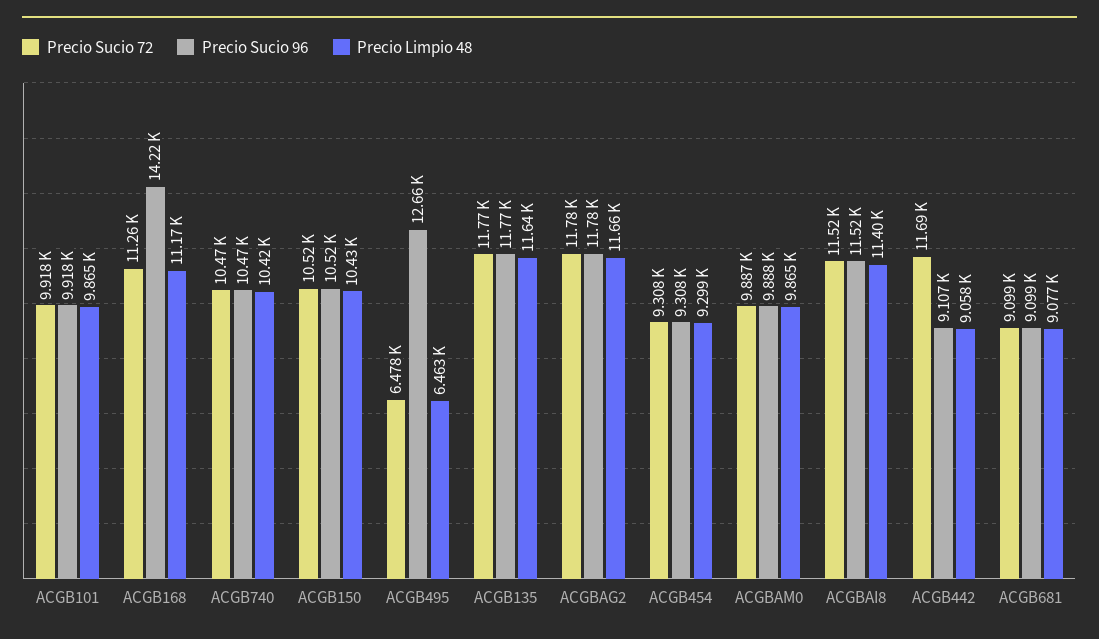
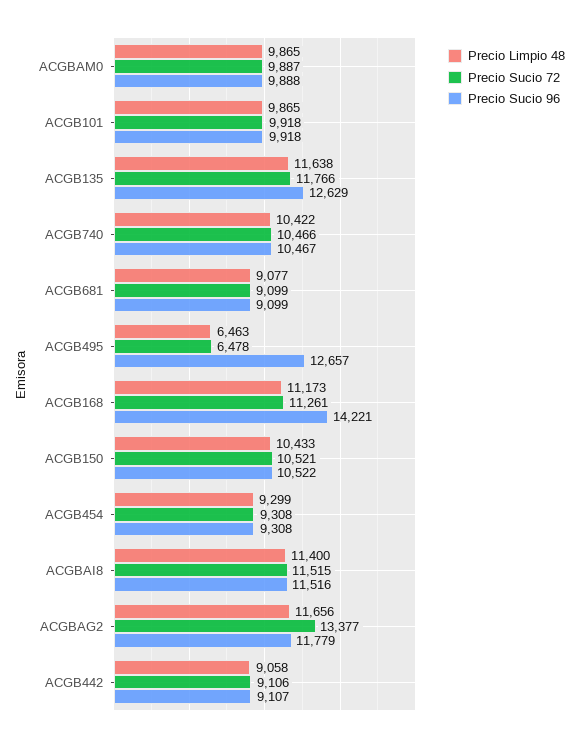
Precio Sucio 96, ACGB135: 11770 -> 12629
Precio Sucio 72, ACGBAG2: 11780 -> 13377
Precio Sucio 72, ACGB442: 11690 -> 9106

